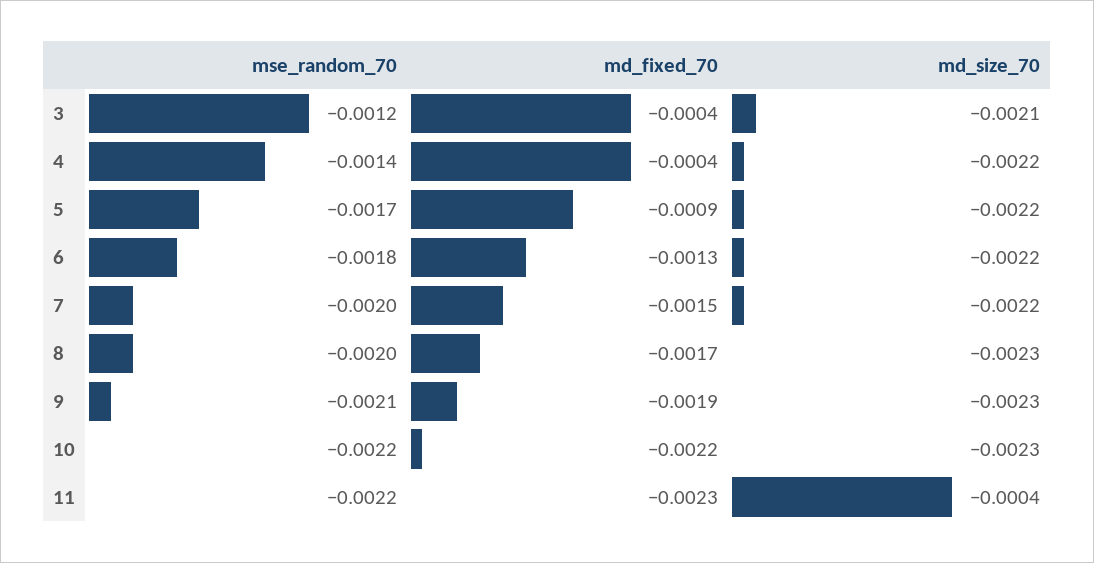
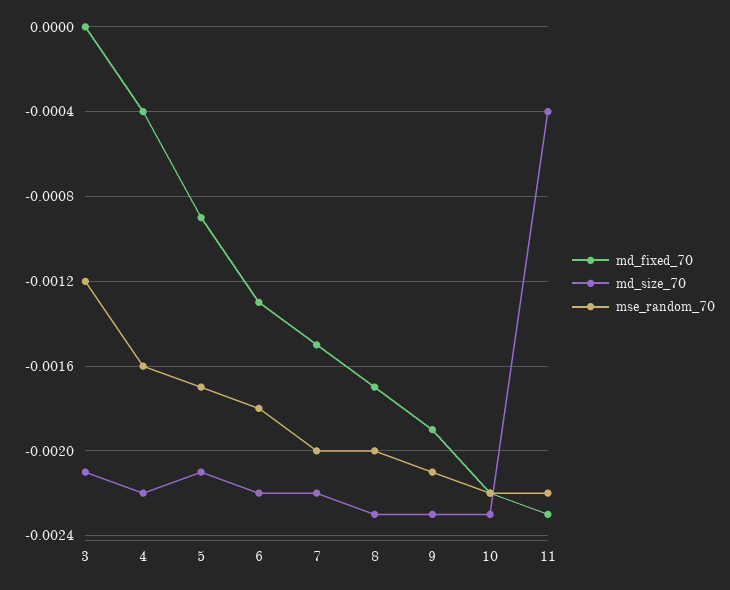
md_fixed_70, 3: -0.0004 -> 0
mse_random_70, 4: -0.0014 -> -0.0016
md_size_70, 5: -0.0022 -> -0.0021

